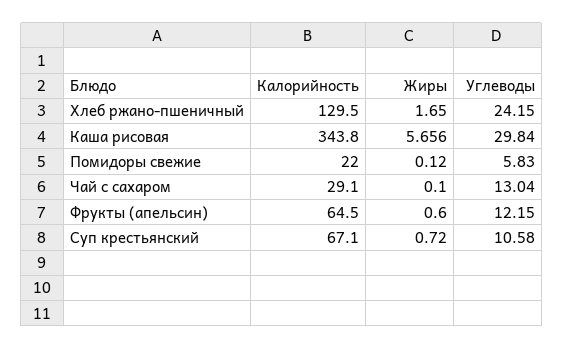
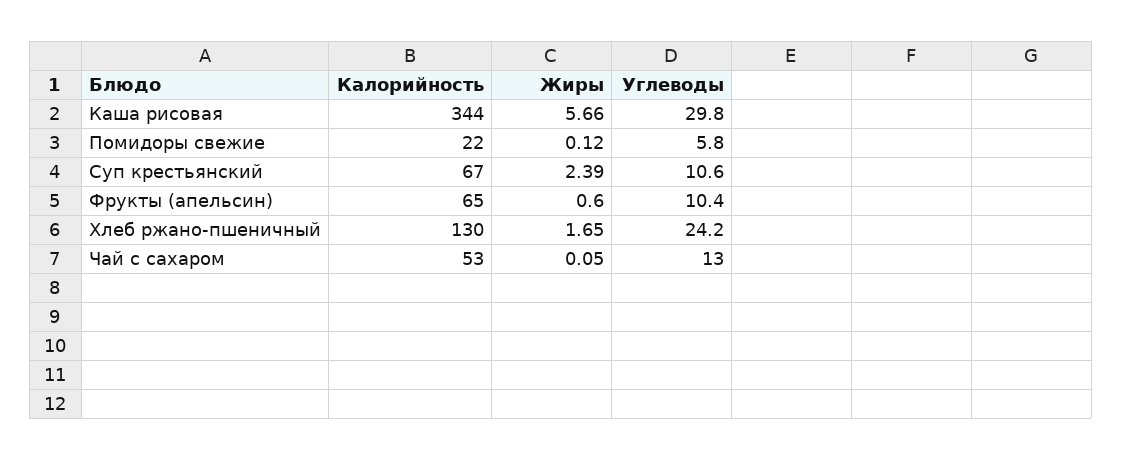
Калорийность, Чай с сахаром: 29.1 -> 53
Жиры, Чай с сахаром: 0.1 -> 0.05
Углеводы, Фрукты (апельсин): 12.15 -> 10.4
Жиры, Суп крестьянский: 0.72 -> 2.39

